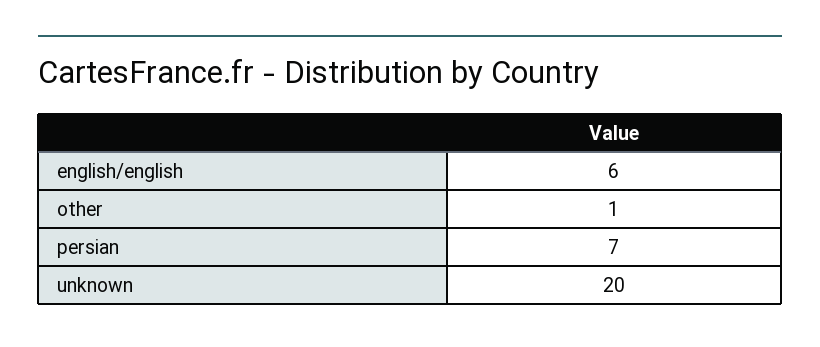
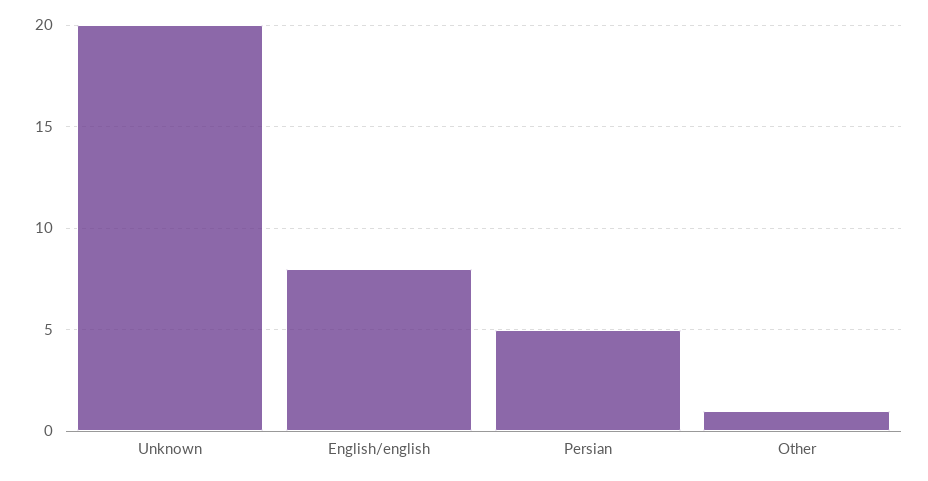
english/english: 6 -> 8
persian: 7 -> 5

